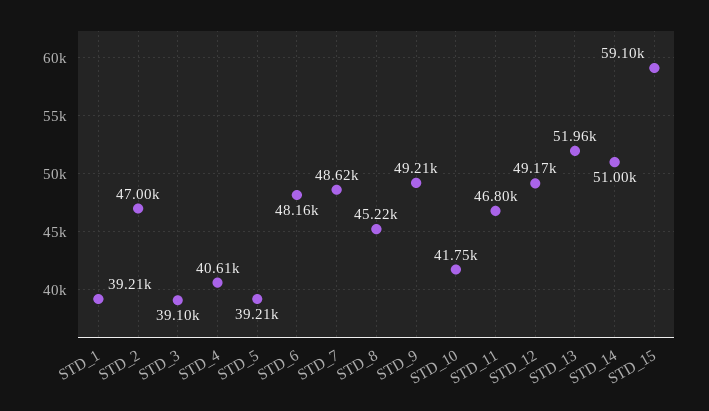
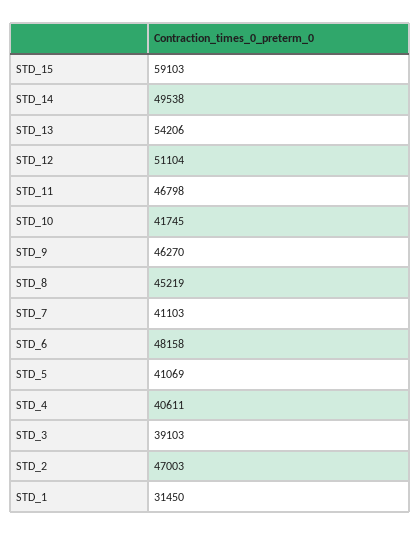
STD_1: 39210 -> 31450
STD_5: 39210 -> 41069
STD_7: 48620 -> 41103
STD_9: 49210 -> 46270
STD_12: 49170 -> 51104
STD_13: 51960 -> 54206
STD_14: 51000 -> 49538

